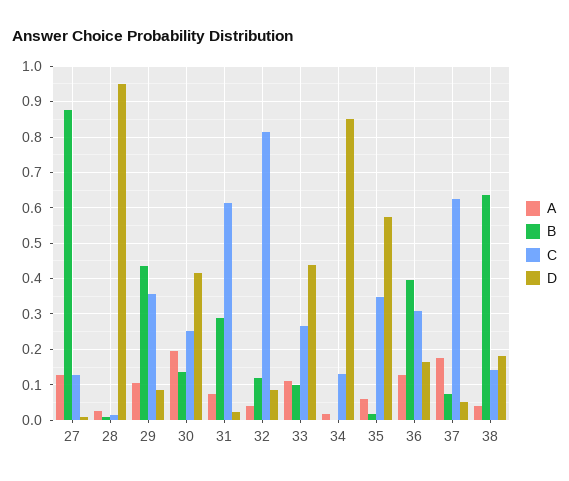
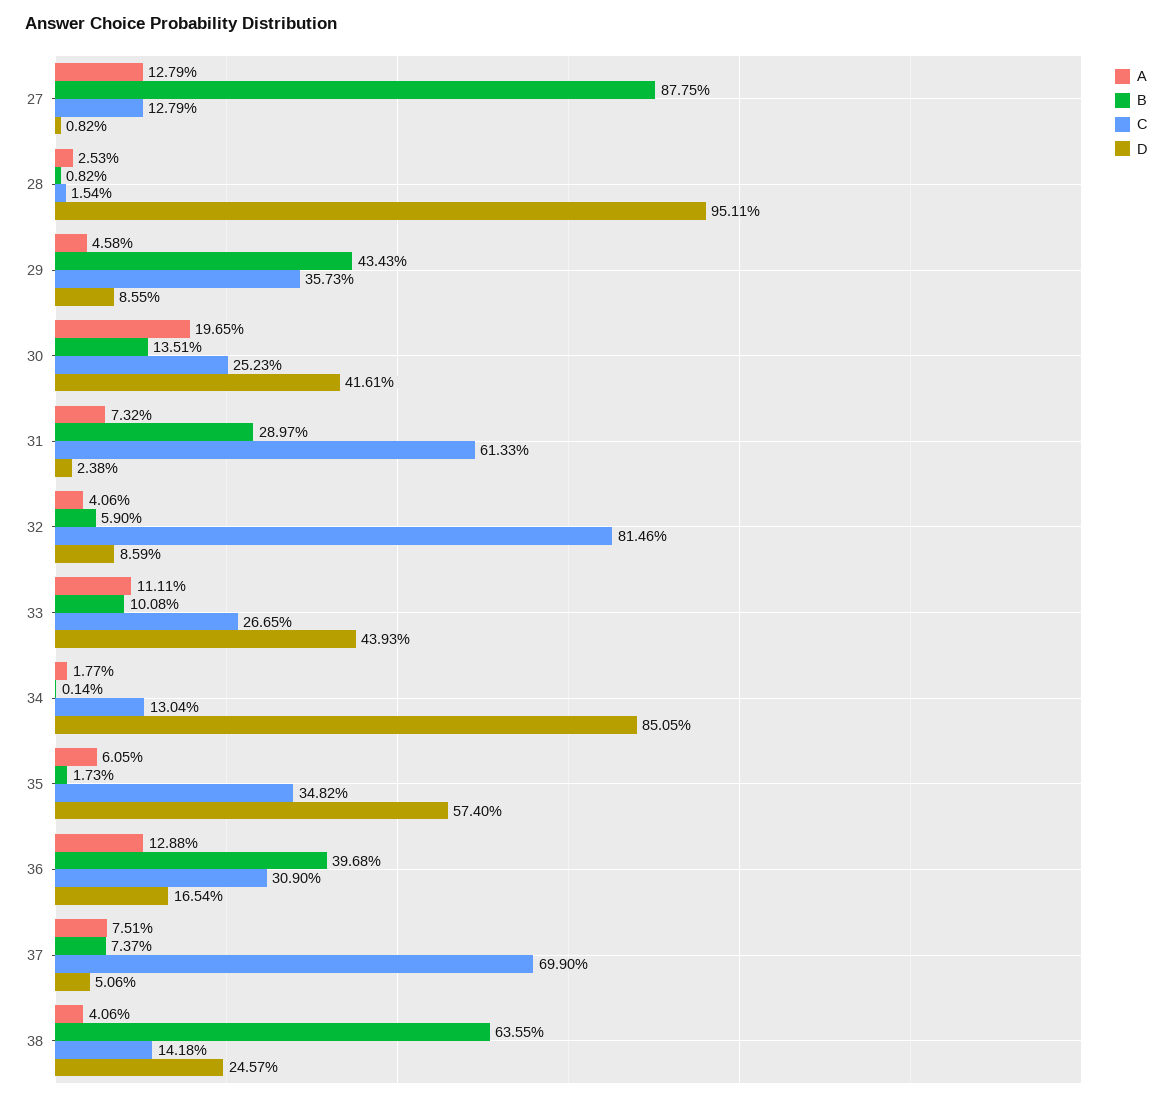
A, 29: 0.1 -> 0.0458
B, 32: 0.12 -> 0.059
A, 37: 0.18 -> 0.0751
C, 37: 0.62 -> 0.699
D, 38: 0.18 -> 0.2457

